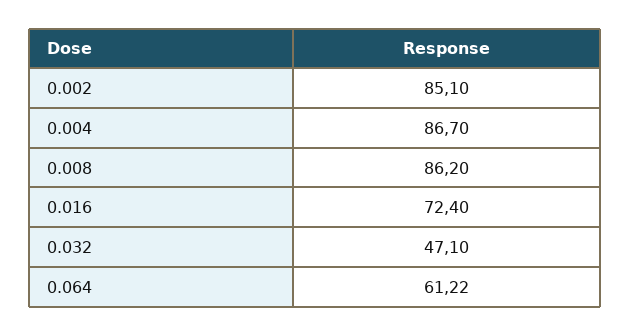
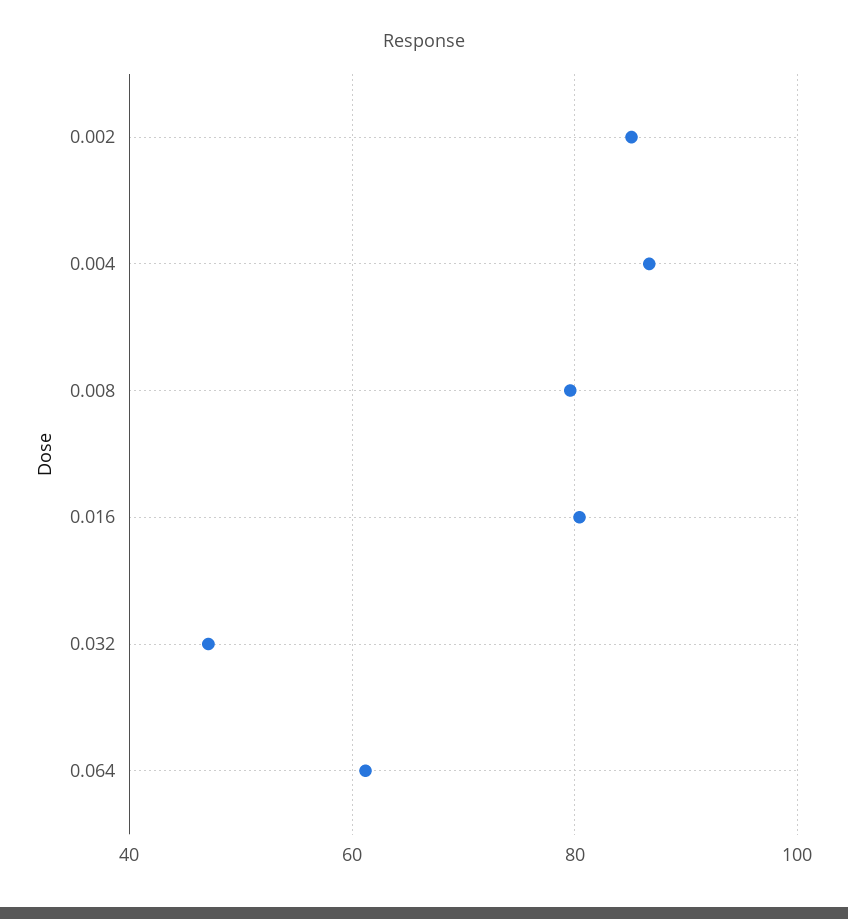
0.008: 86.2 -> 80
0.016: 72.4 -> 80

